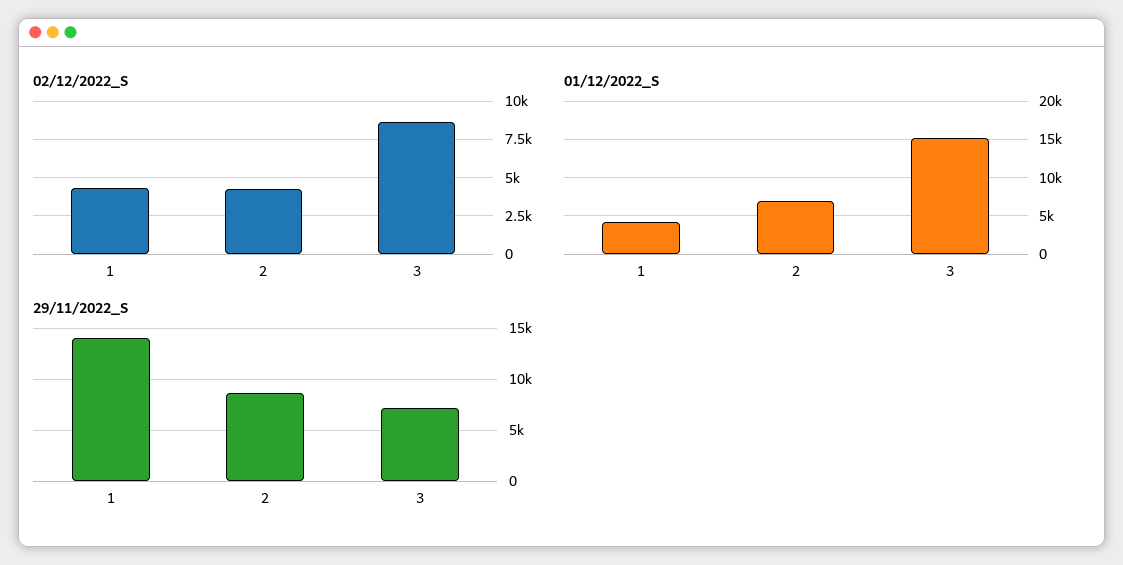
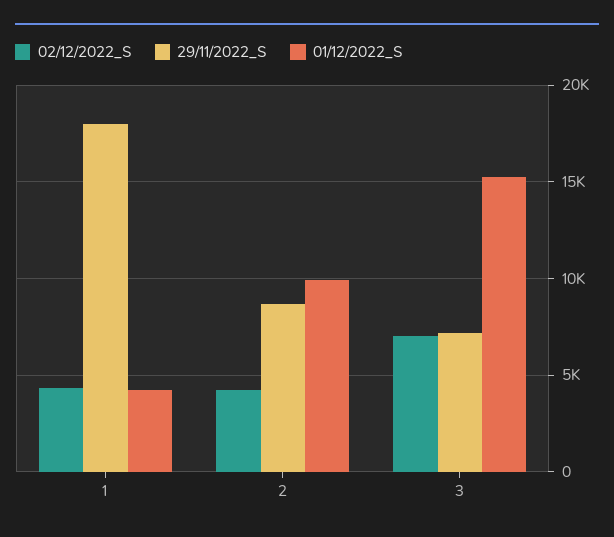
02/12/2022_S, 3: 8500 -> 7000
01/12/2022_S, 2: 7000 -> 10000
29/11/2022_S, 1: 14000 -> 18000

